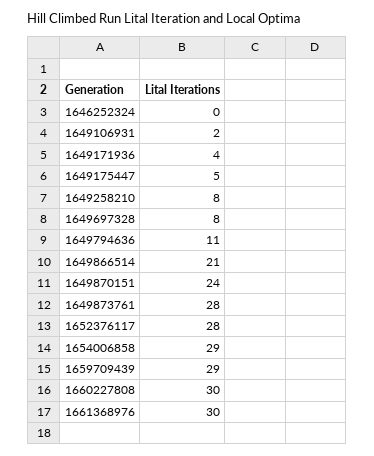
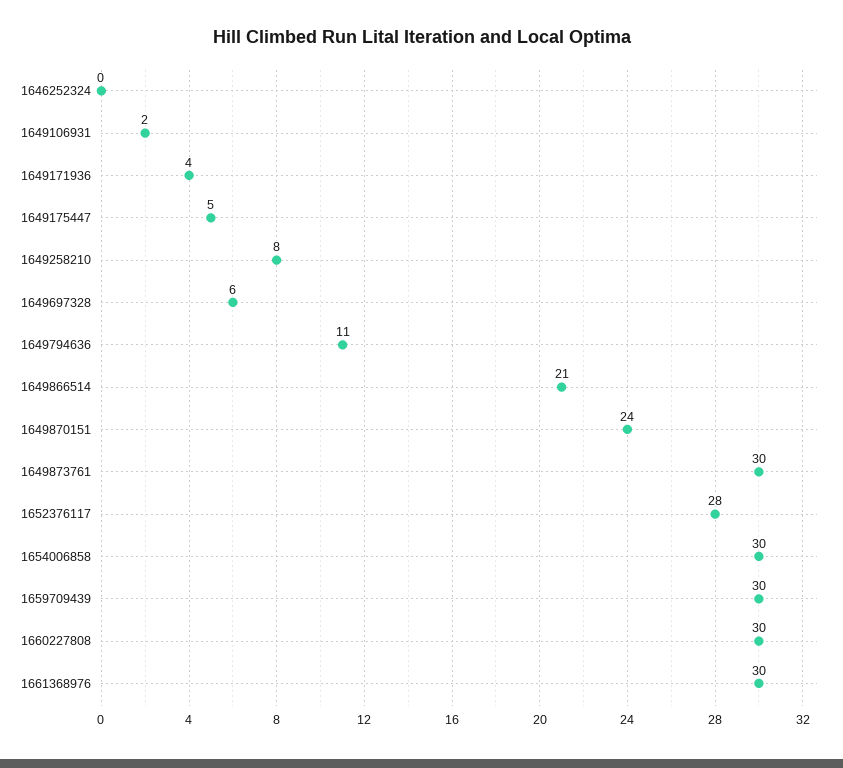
1649697328: 8 -> 6
1649873761: 28 -> 30
1654006858: 29 -> 30
1659709439: 29 -> 30

